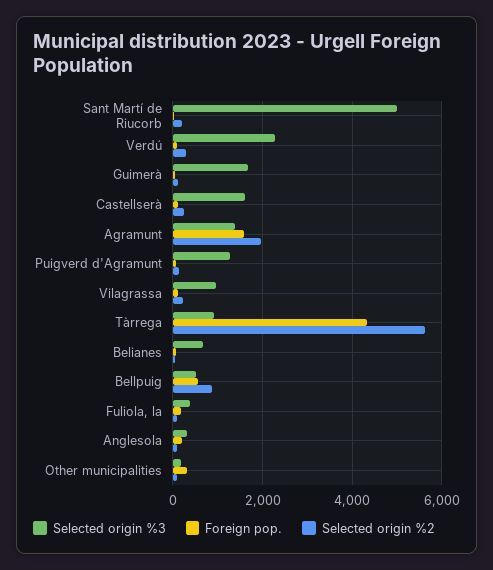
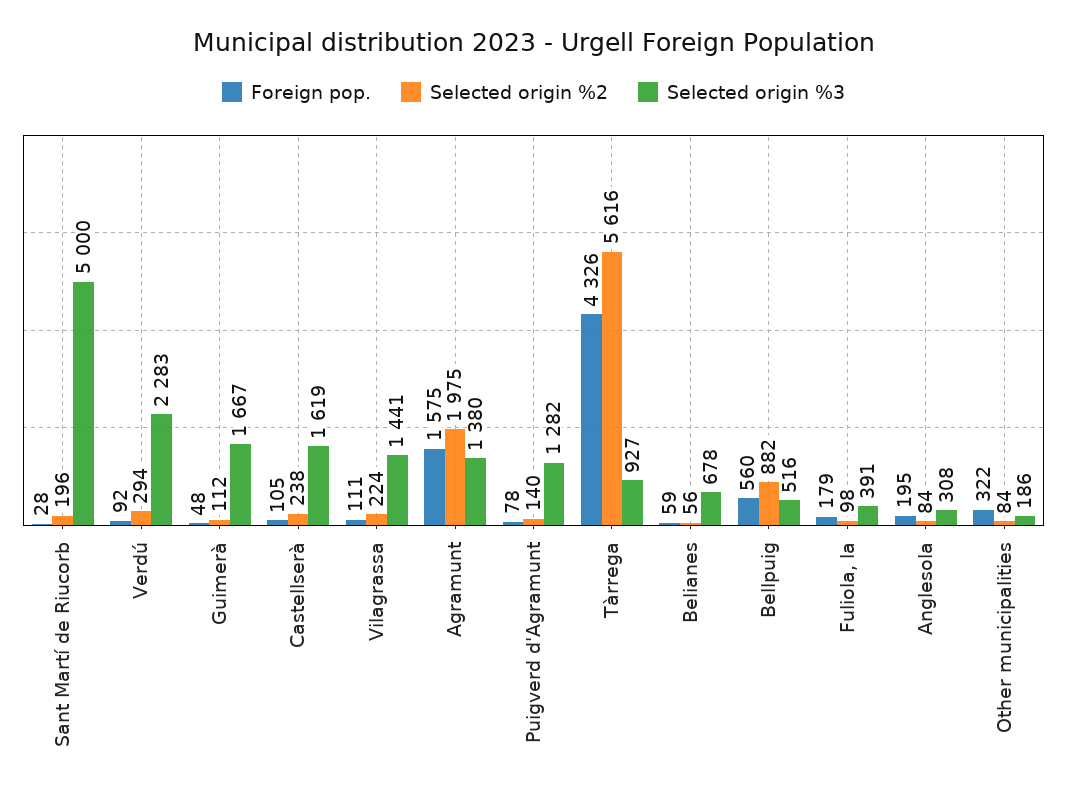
Selected origin %3, Vilagrassa: 1000 -> 1441

